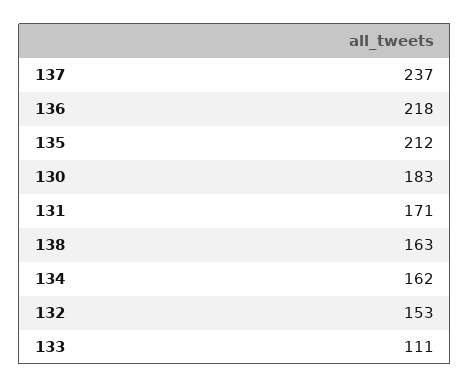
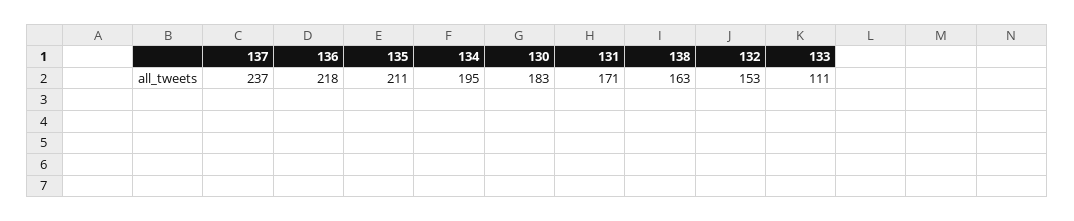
135: 212 -> 211
134: 162 -> 195

